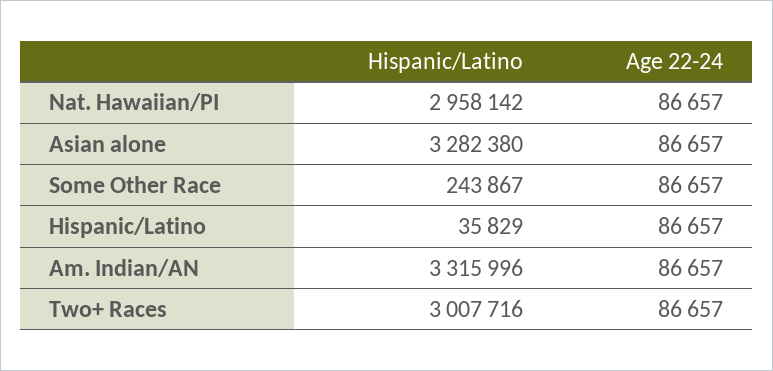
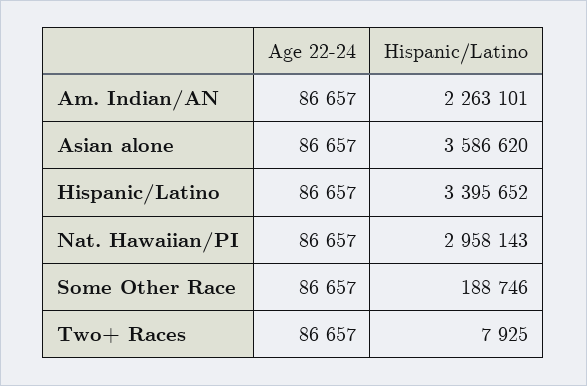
Hispanic/Latino, Nat. Hawaiian/PI: 2958142 -> 2958143
Hispanic/Latino, Asian alone: 3282380 -> 3586620
Hispanic/Latino, Some Other Race: 243867 -> 188746
Hispanic/Latino, Hispanic/Latino: 35829 -> 3395652
Hispanic/Latino, Am. Indian/AN: 3315996 -> 2263101
Hispanic/Latino, Two+ Races: 3007716 -> 7925

